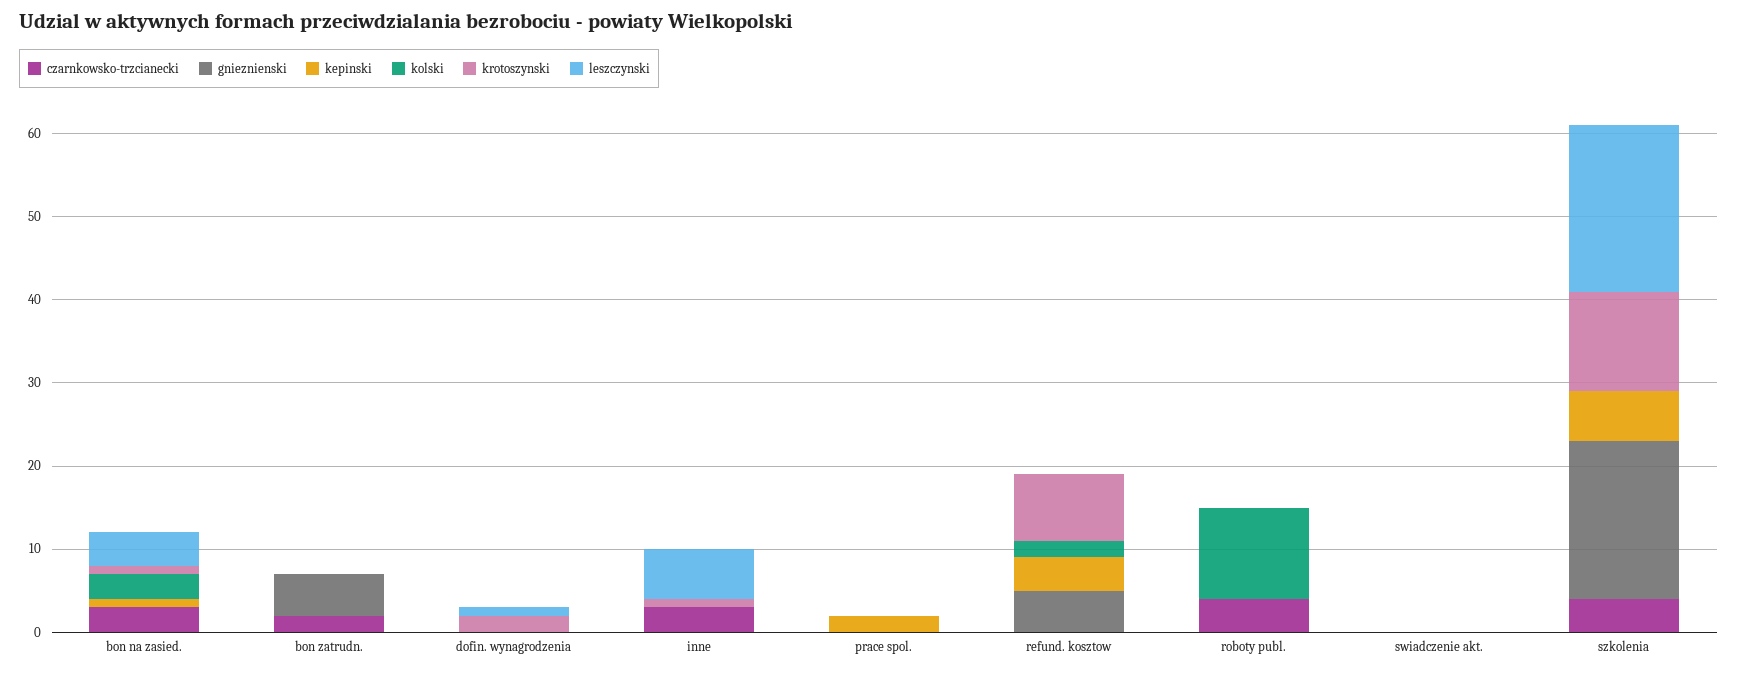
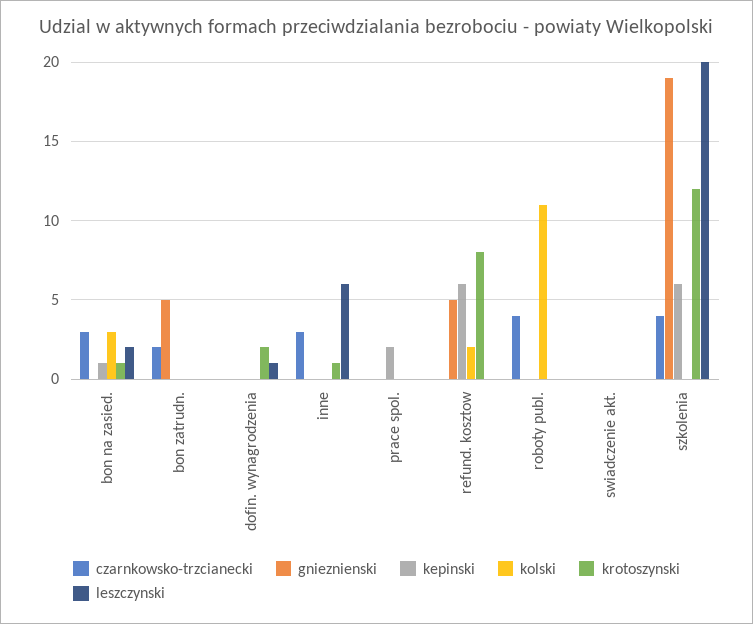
leszczynski, bon na zasied.: 4 -> 2
kepinski, refund. kosztow: 4 -> 6

